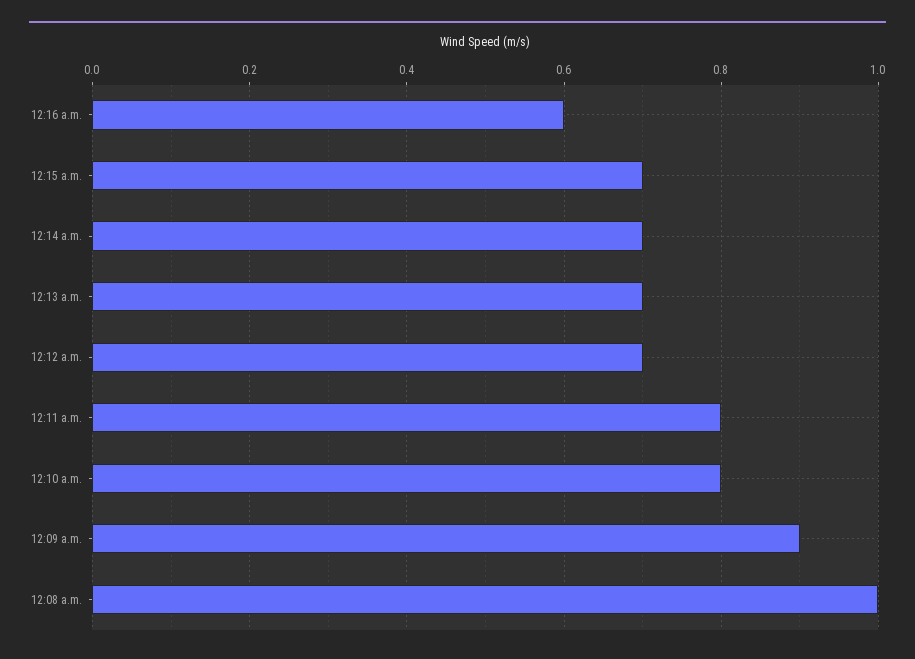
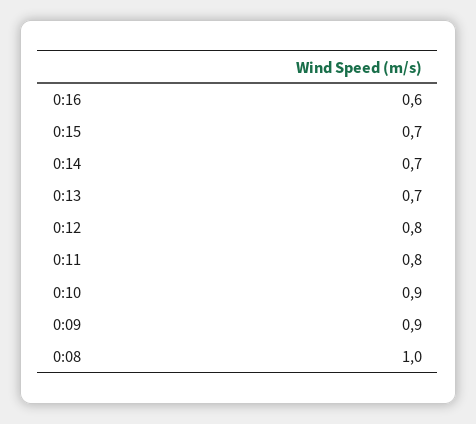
12:12 a.m.: 0.7 -> 0.8
12:10 a.m.: 0.8 -> 0.9

